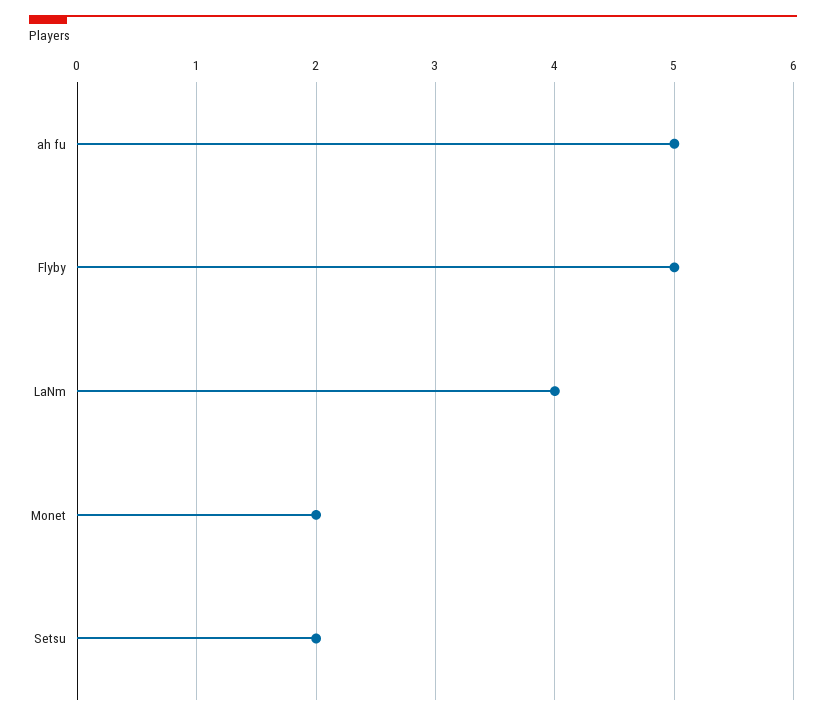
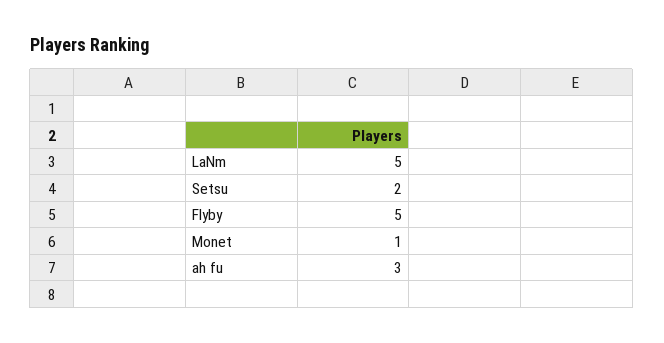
ah fu: 5 -> 3
LaNm: 4 -> 5
Monet: 2 -> 1

